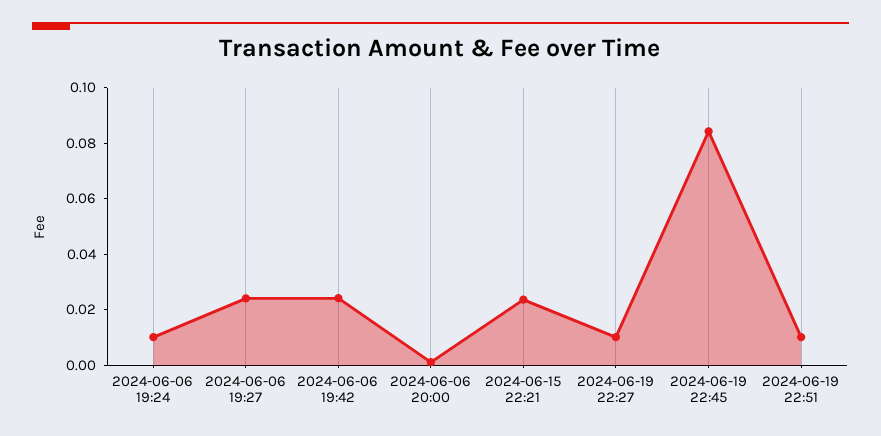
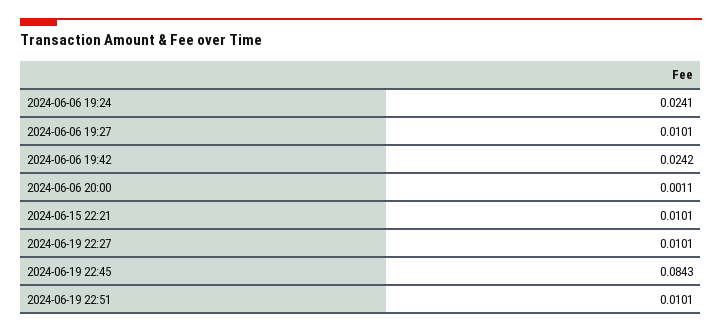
2024-06-06 19:24: 0.01 -> 0.0241
2024-06-06 19:27: 0.025 -> 0.0101
2024-06-15 22:21: 0.025 -> 0.0101

